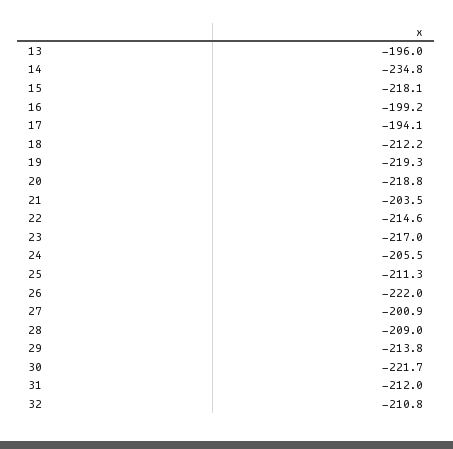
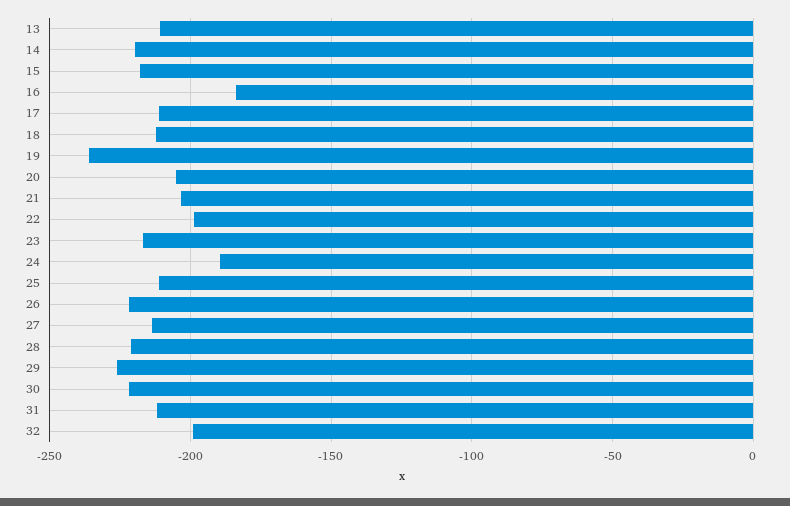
13: -196 -> -210
14: -234.8 -> -220
16: -199.2 -> -185
17: -194.1 -> -210
19: -219.3 -> -235
20: -218.8 -> -205
22: -214.6 -> -200
24: -205.5 -> -190
27: -200.9 -> -215
28: -209 -> -220
29: -213.8 -> -225
32: -210.8 -> -200

